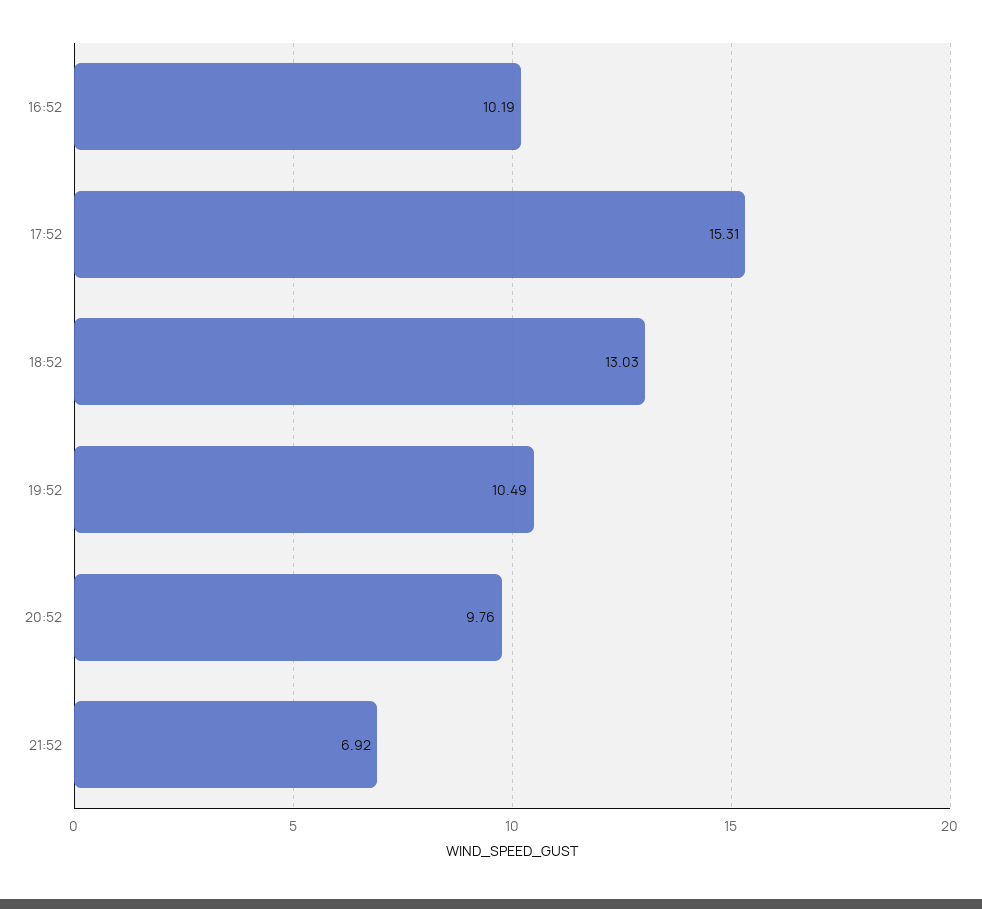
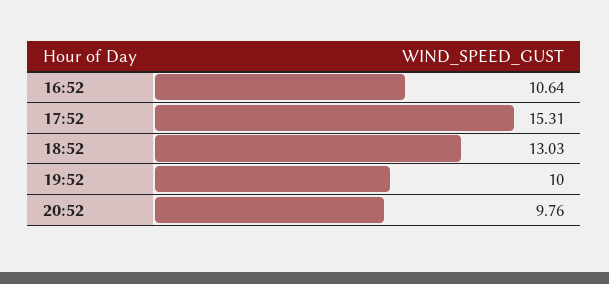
16:52: 10.19 -> 10.64
19:52: 10.49 -> 10
21:52: 6.92 -> none

